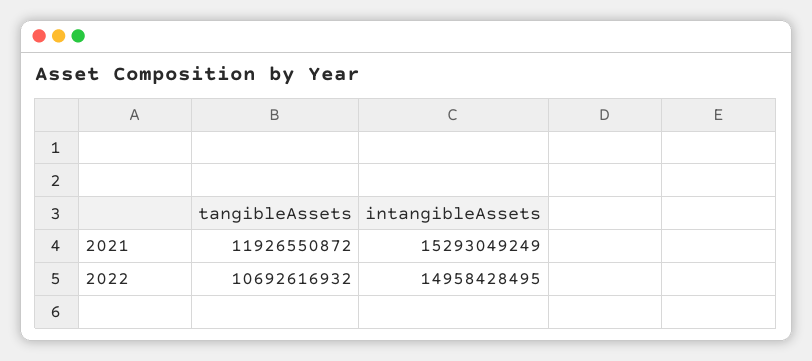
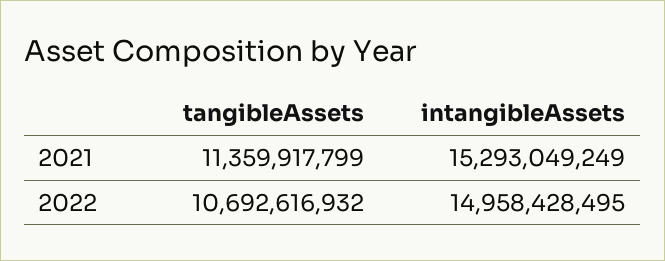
tangibleAssets, 2021: 11926550872 -> 11359917799

